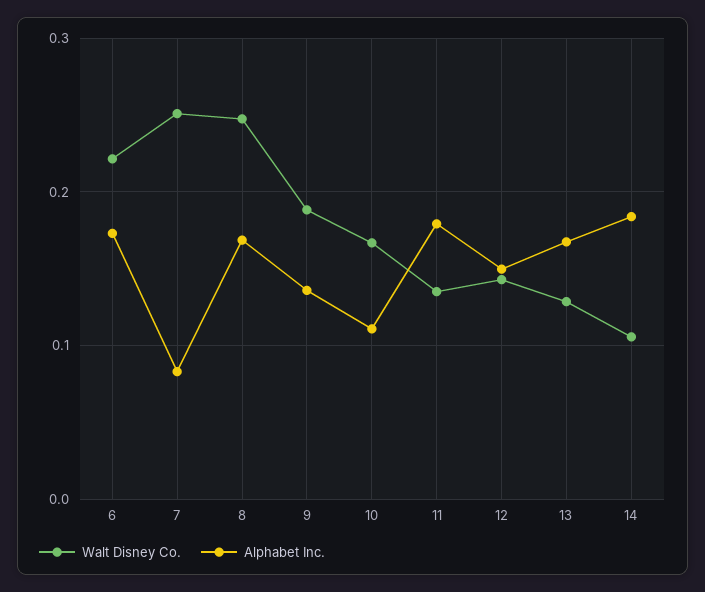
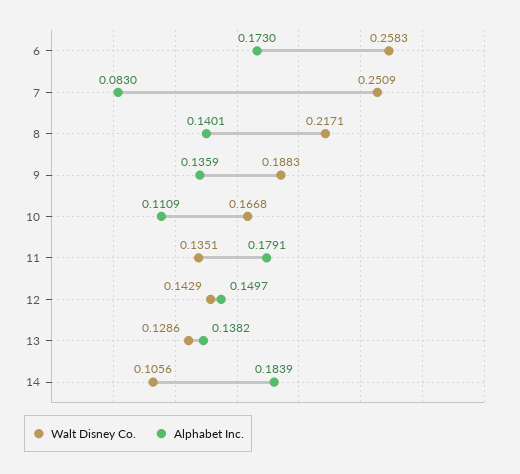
Walt Disney Co., 6: 0.22 -> 0.2583
Walt Disney Co., 8: 0.25 -> 0.2171
Alphabet Inc., 8: 0.17 -> 0.1401
Alphabet Inc., 13: 0.17 -> 0.1382

